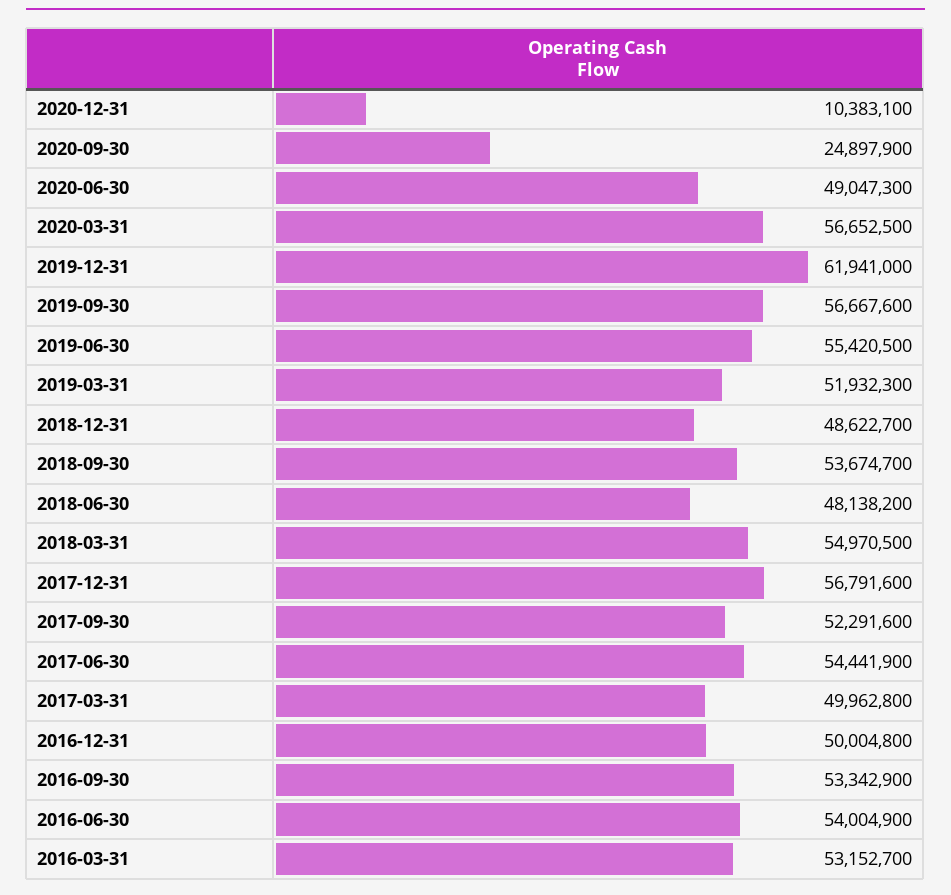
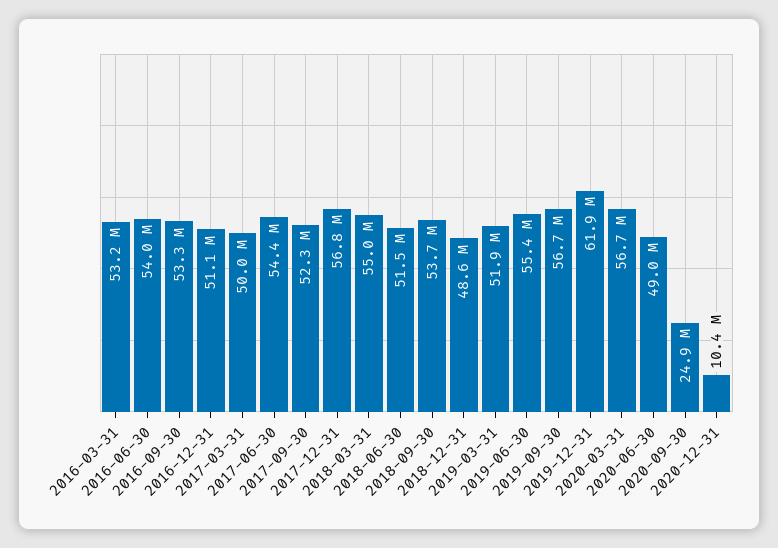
2018-06-30: 48138200 -> 51500000
2016-12-31: 50004800 -> 51100000

